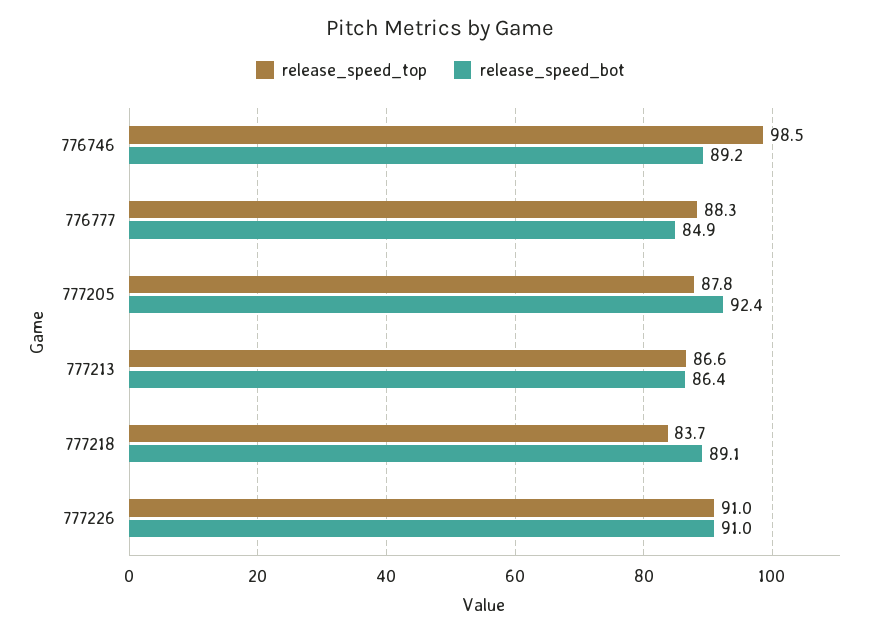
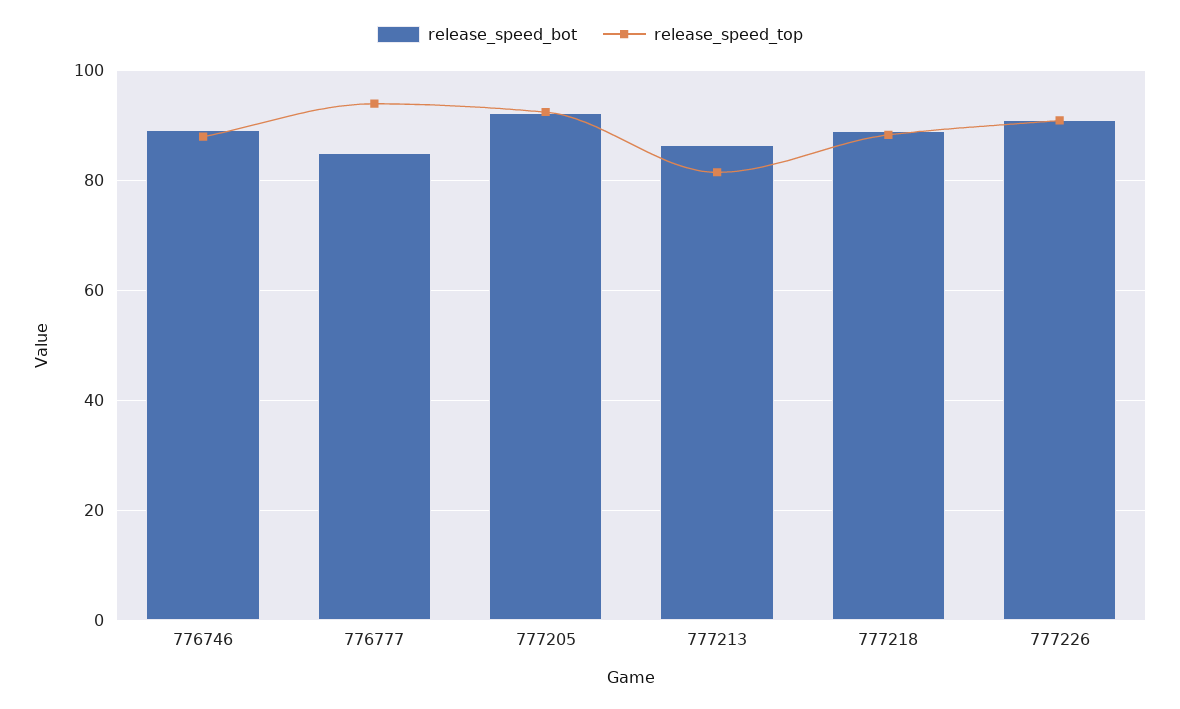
release_speed_top, 776746: 98.5 -> 88
release_speed_top, 776777: 88.3 -> 94
release_speed_top, 777205: 87.8 -> 92
release_speed_top, 777213: 86.6 -> 82
release_speed_top, 777218: 83.7 -> 88

